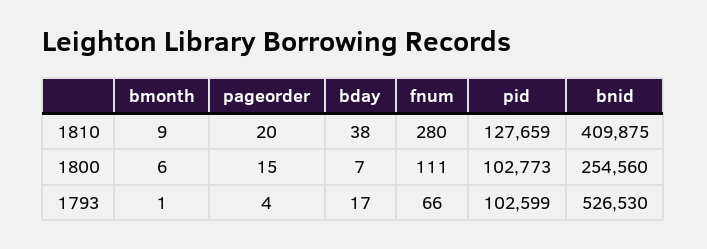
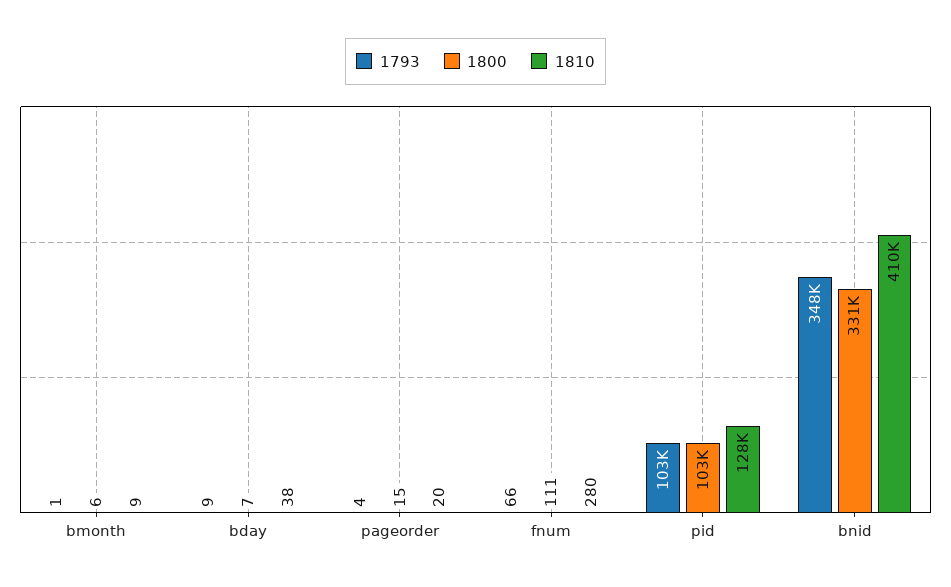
1800, bnid: 254560 -> 331000
1793, bday: 17 -> 9
1793, bnid: 526530 -> 348000

